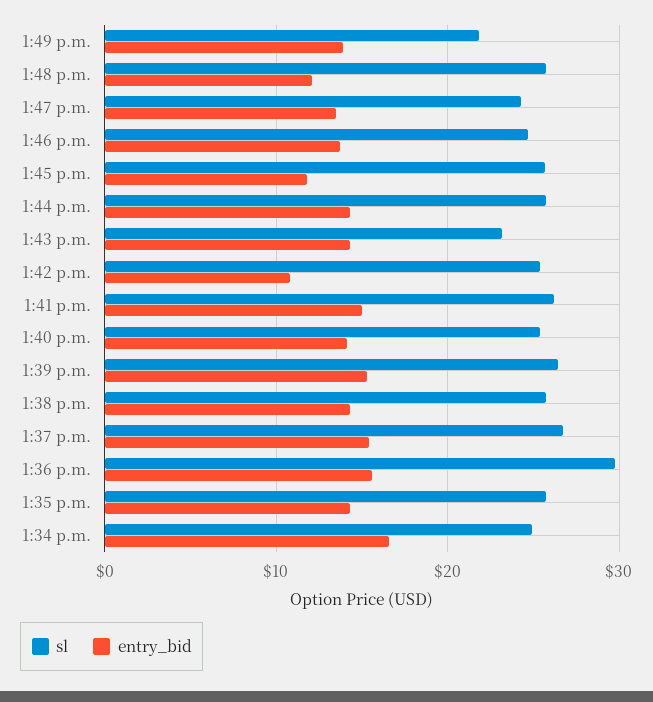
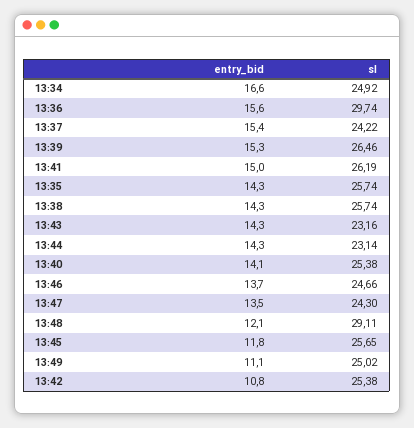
sl, 1:49 p.m.: 22 -> 25.02
entry_bid, 1:49 p.m.: 14 -> 11.1
sl, 1:48 p.m.: 26 -> 29.11
sl, 1:44 p.m.: 26 -> 23.14
sl, 1:37 p.m.: 27 -> 24.22

